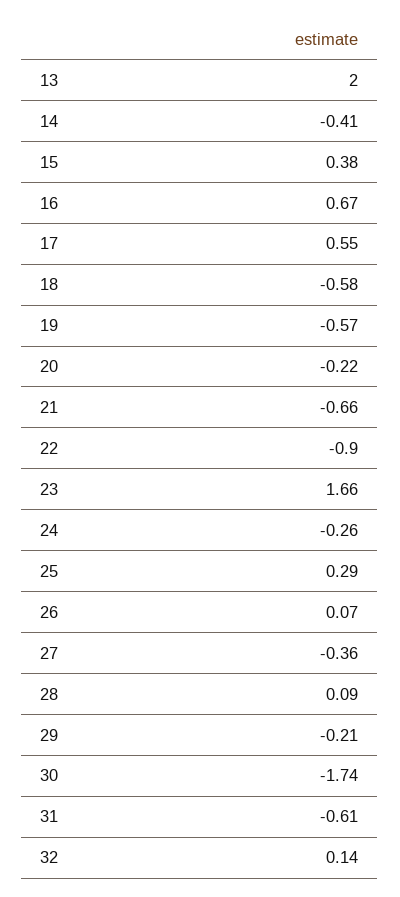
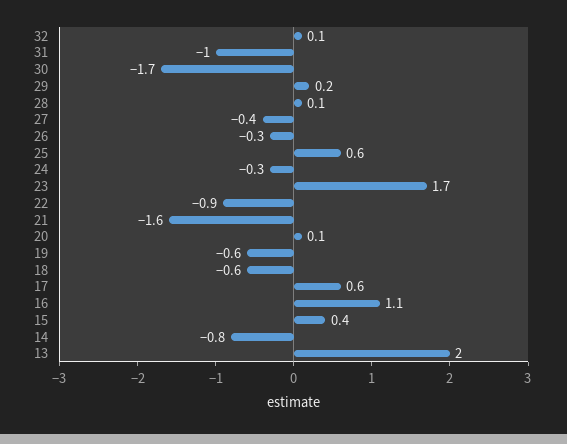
14: -0.41 -> -0.8
16: 0.67 -> 1.1
20: -0.22 -> 0.1
21: -0.66 -> -1.6
25: 0.29 -> 0.6
26: 0.07 -> -0.3
29: -0.21 -> 0.2
31: -0.61 -> -1

